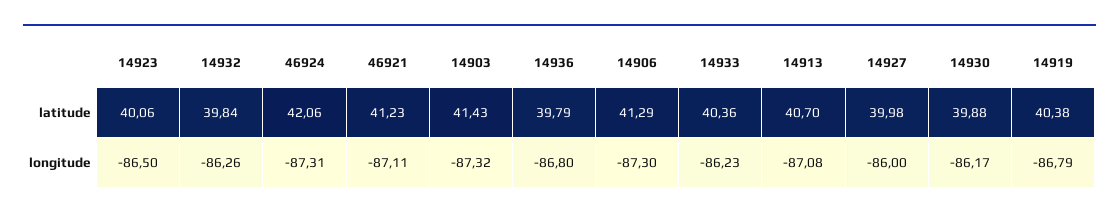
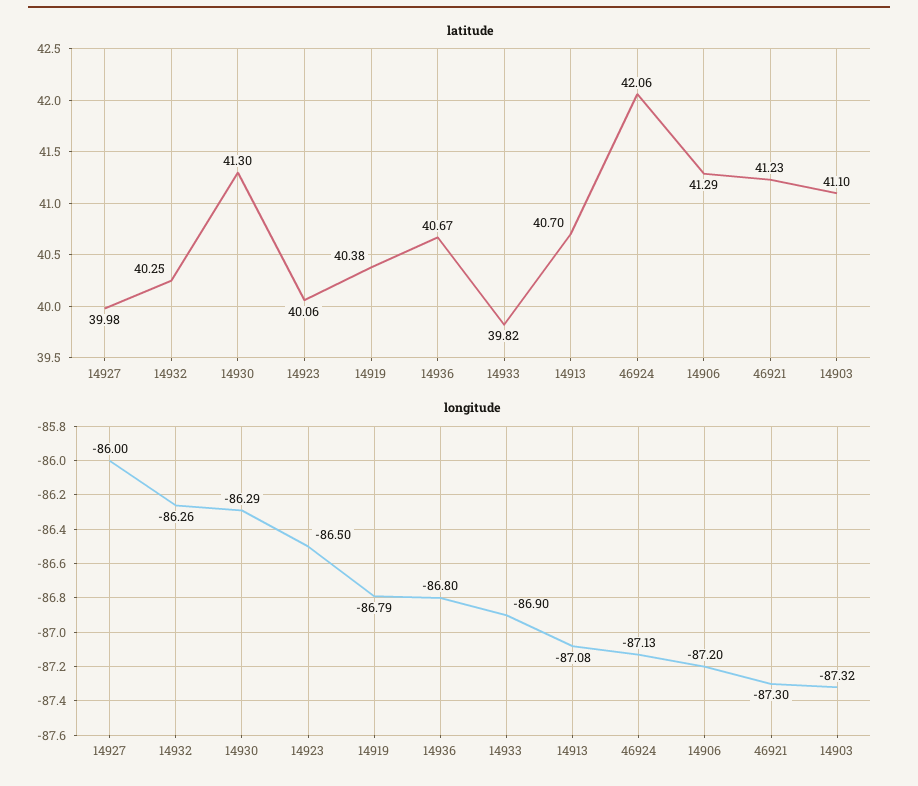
latitude, 14932: 39.84 -> 40.25
latitude, 14903: 41.43 -> 41.1
latitude, 14936: 39.79 -> 40.67
latitude, 14933: 40.36 -> 39.82
latitude, 14930: 39.88 -> 41.3
longitude, 46924: -87.31 -> -87.13
longitude, 46921: -87.11 -> -87.3
longitude, 14906: -87.3 -> -87.2
longitude, 14933: -86.23 -> -86.9
longitude, 14930: -86.17 -> -86.29

